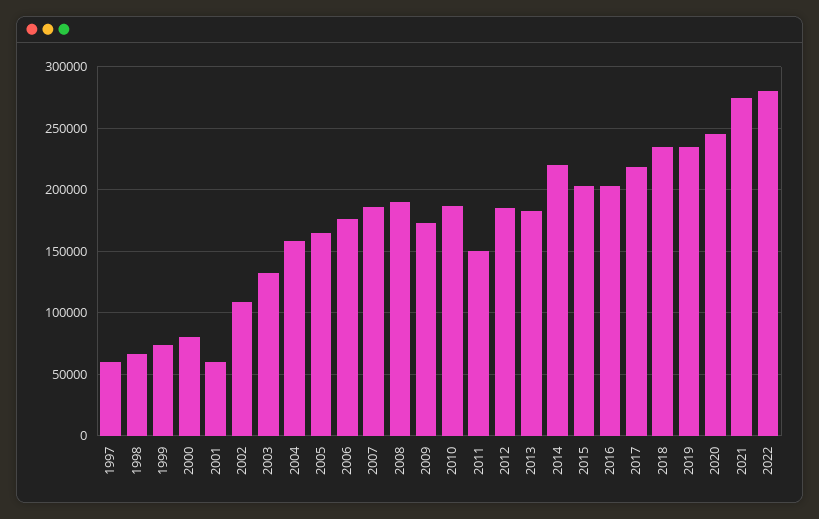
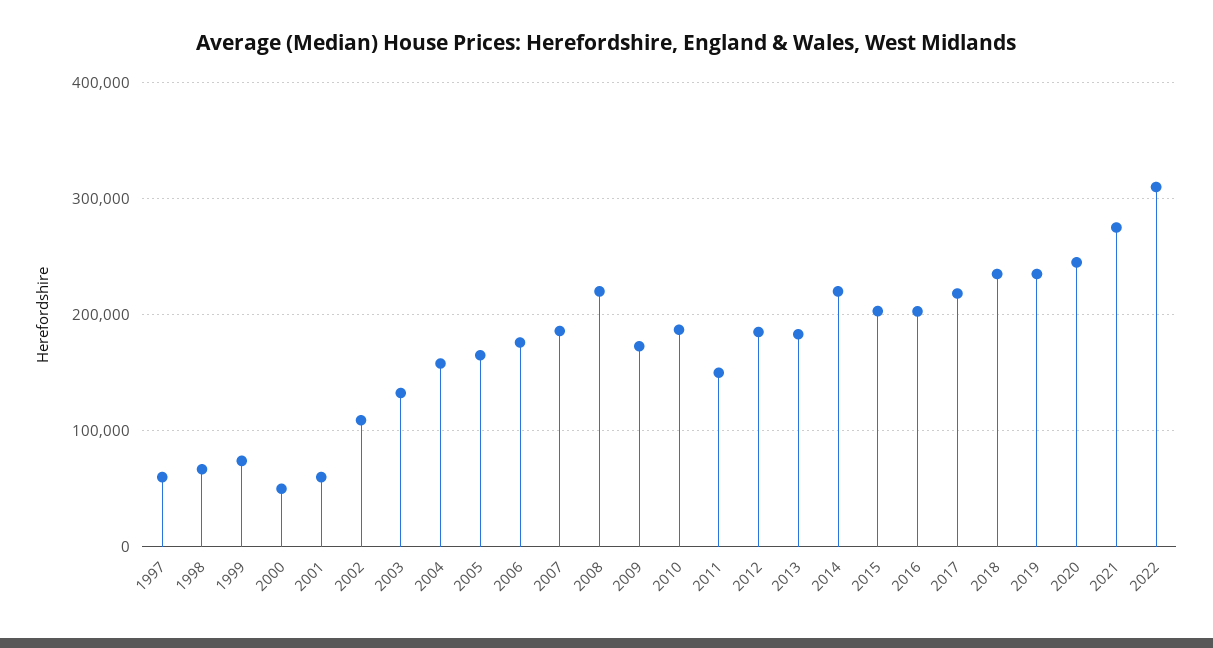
2000: 80000 -> 50000
2008: 190000 -> 220000
2022: 280000 -> 310000

